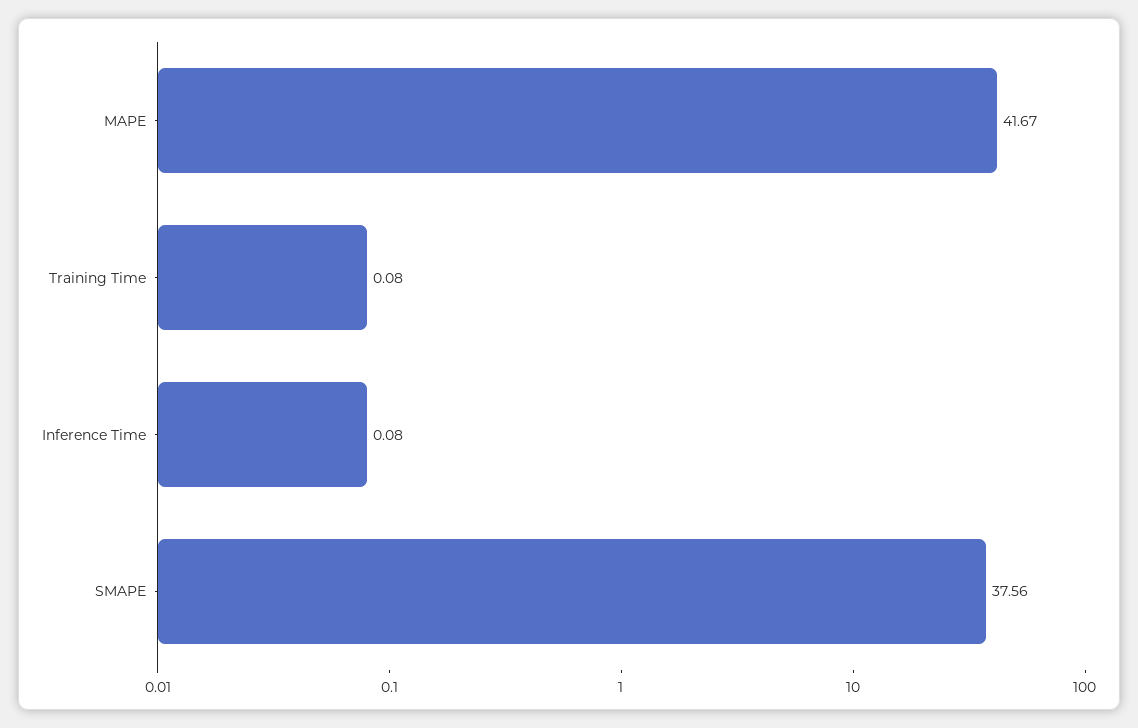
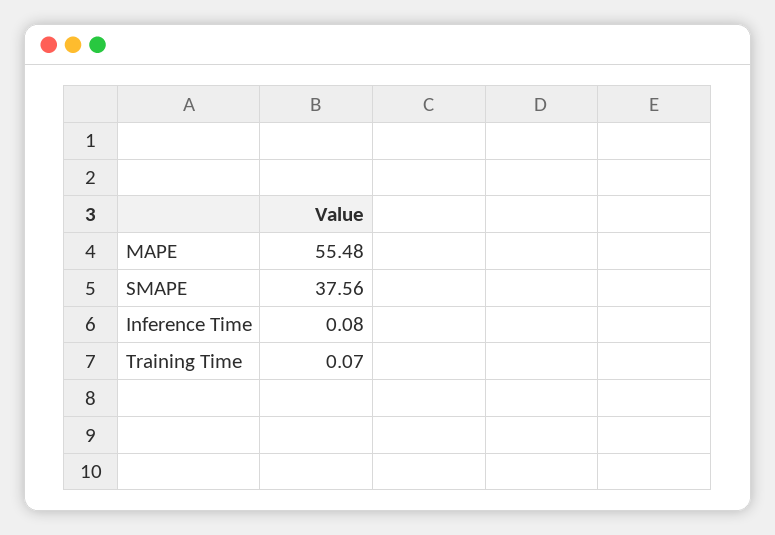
MAPE: 41.67 -> 55.48
Training Time: 0.08 -> 0.07

